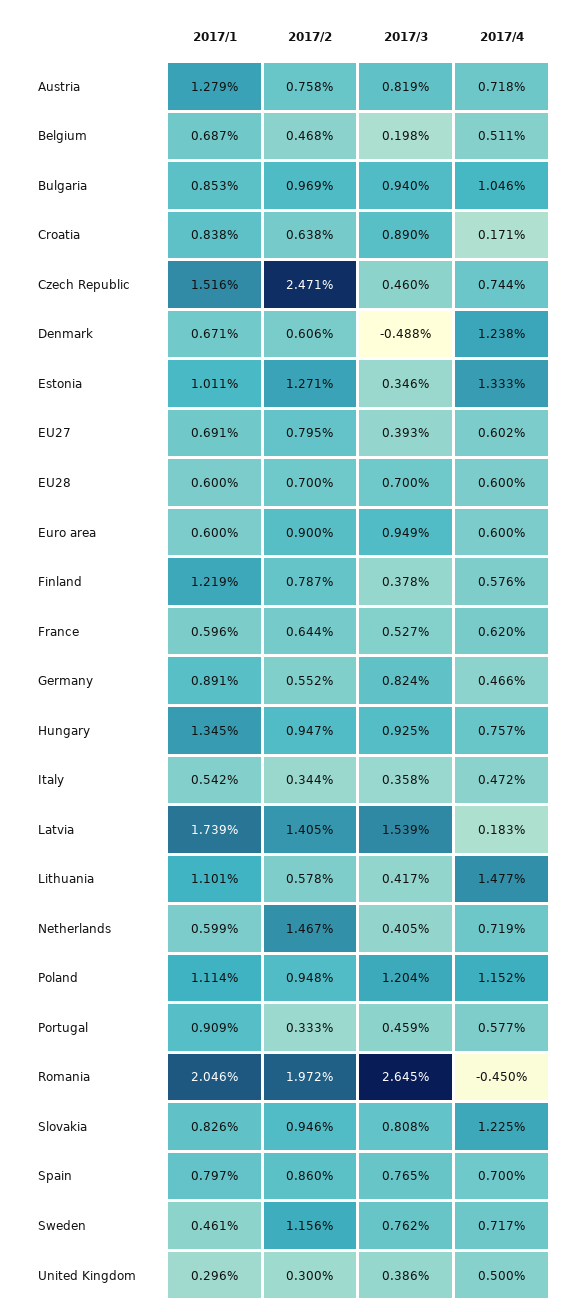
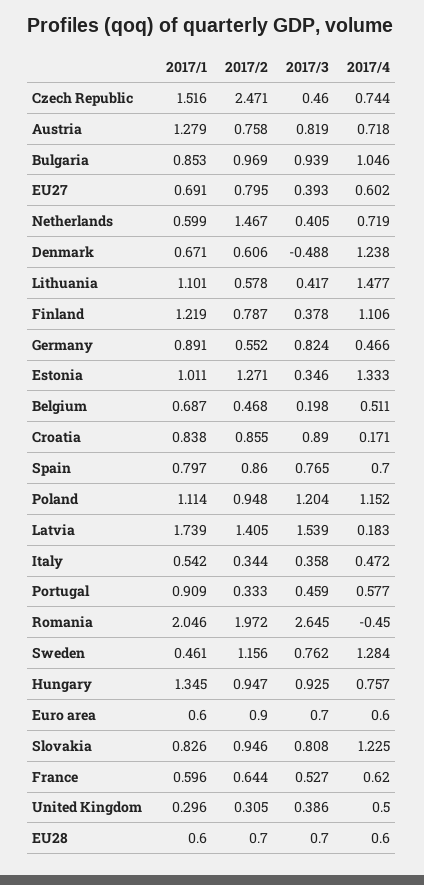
2017/3, Bulgaria: 0.94 -> 0.939
2017/2, Croatia: 0.638 -> 0.855
2017/3, Euro area: 0.949 -> 0.7
2017/4, Finland: 0.576 -> 1.106
2017/4, Sweden: 0.717 -> 1.284
2017/2, United Kingdom: 0.3 -> 0.305

